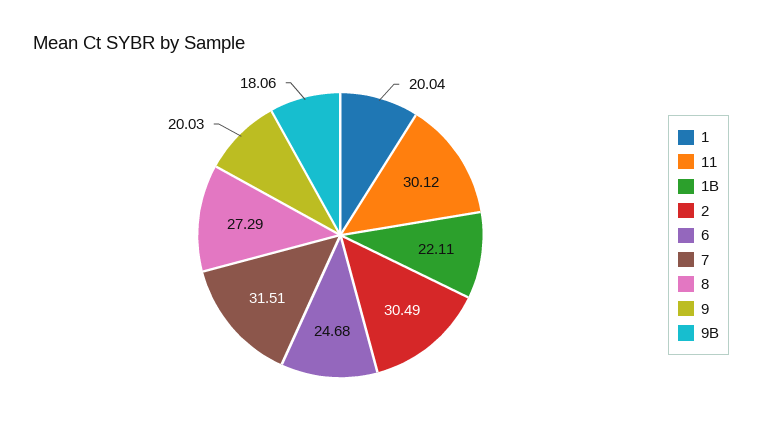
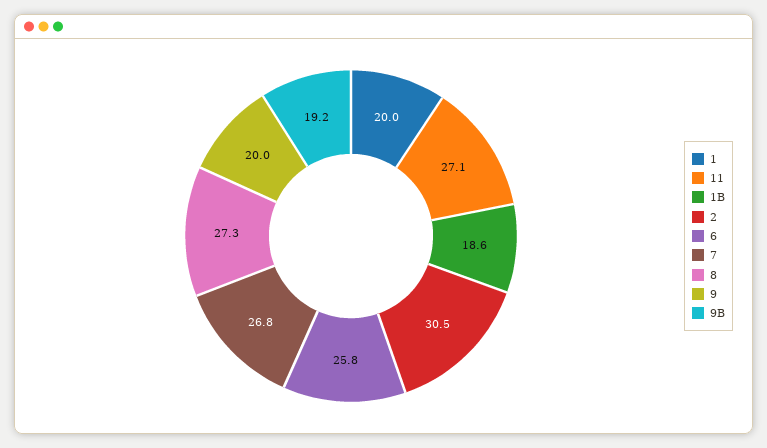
11: 30.12 -> 27.1
1B: 22.11 -> 18.6
6: 24.68 -> 25.8
7: 31.51 -> 26.8
9B: 18.06 -> 19.2

